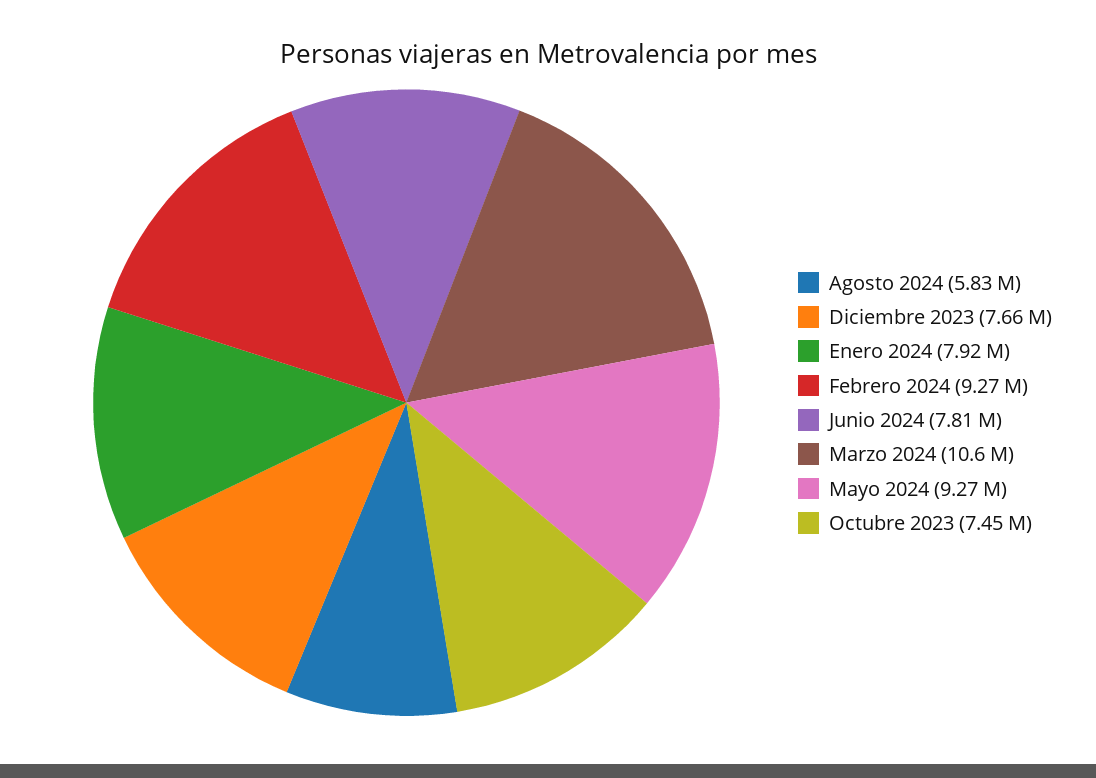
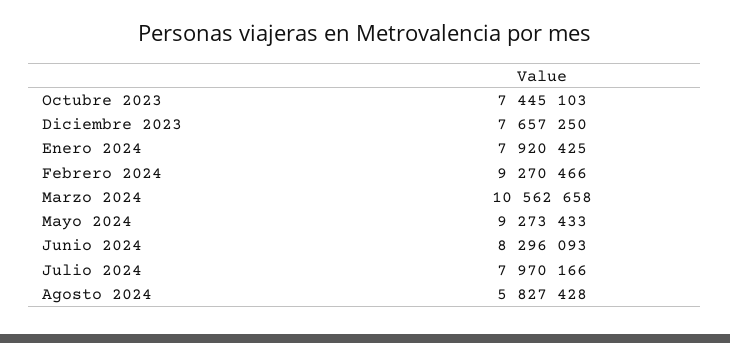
Junio 2024: 7810000 -> 8296093
Julio 2024: none -> 7970166

